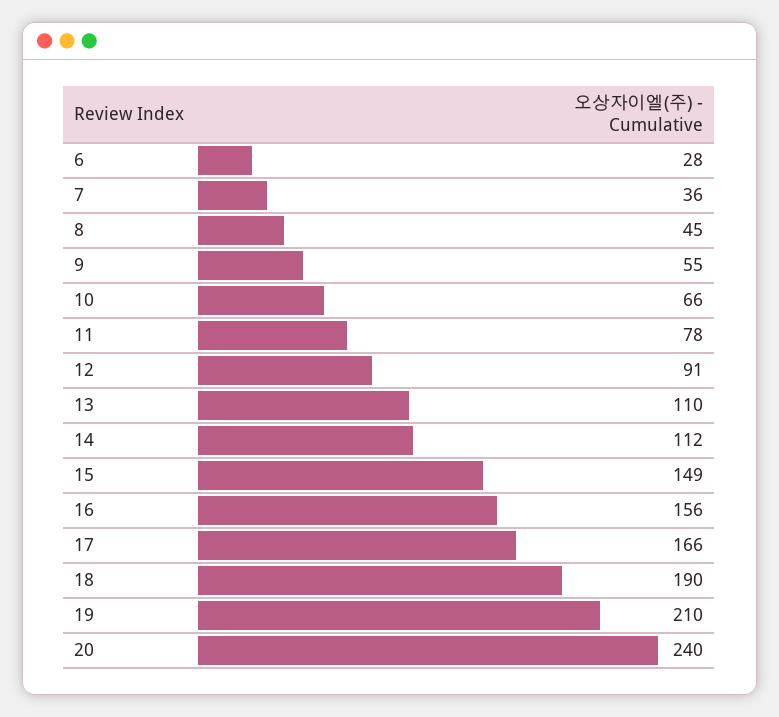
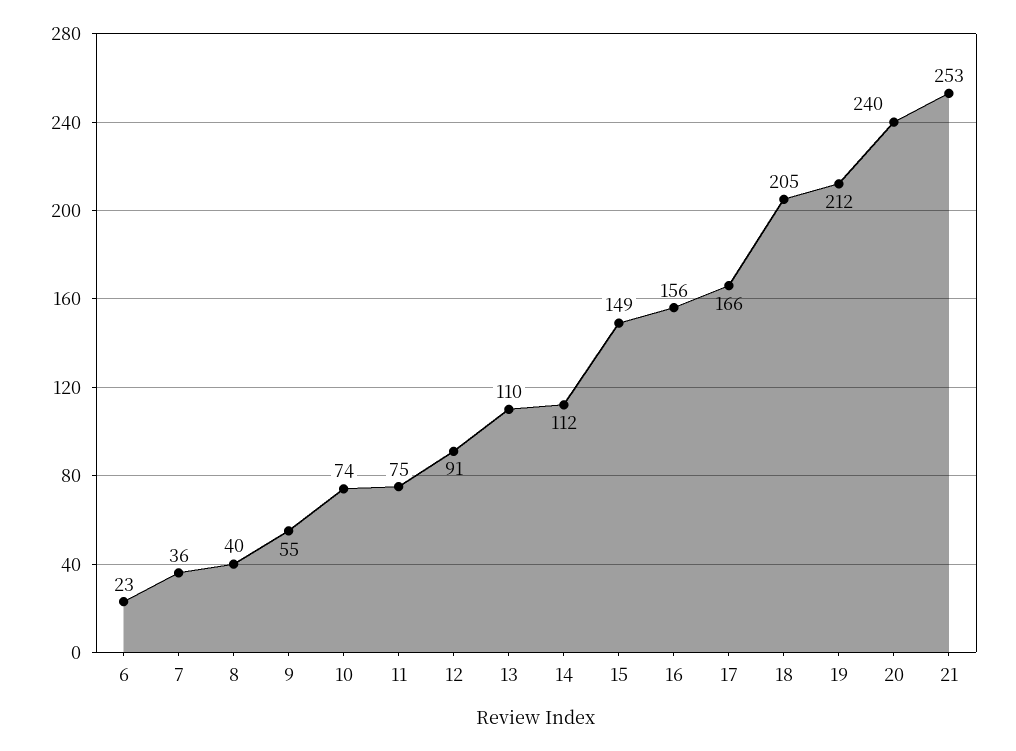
6: 28 -> 23
8: 45 -> 40
10: 66 -> 74
11: 78 -> 75
18: 190 -> 205
19: 210 -> 212
21: none -> 253

